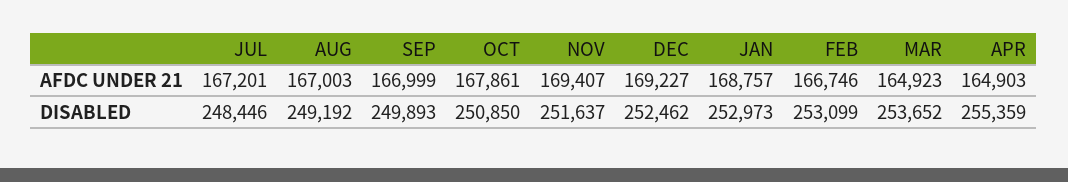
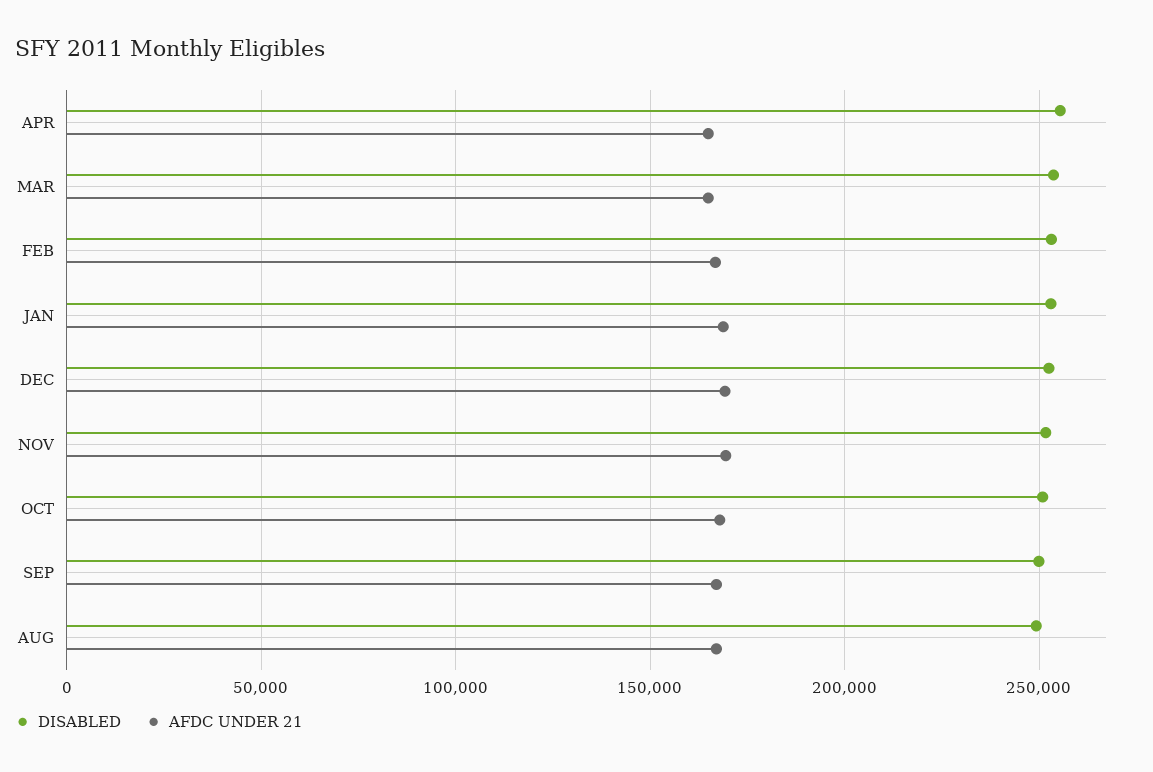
AFDC UNDER 21, JUL: 167201 -> none
DISABLED, JUL: 248446 -> none

